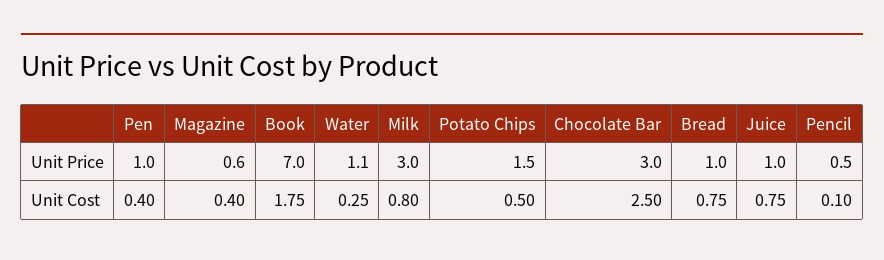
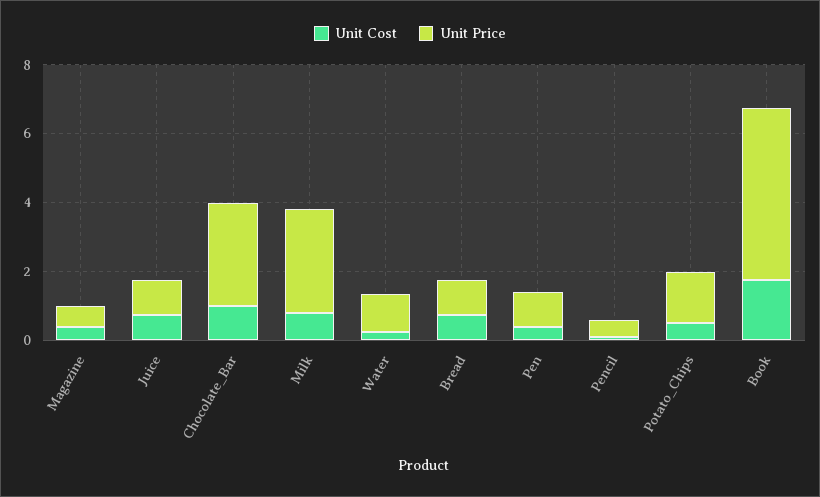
Unit Price, Book: 7 -> 5
Unit Cost, Chocolate Bar: 2.5 -> 1

